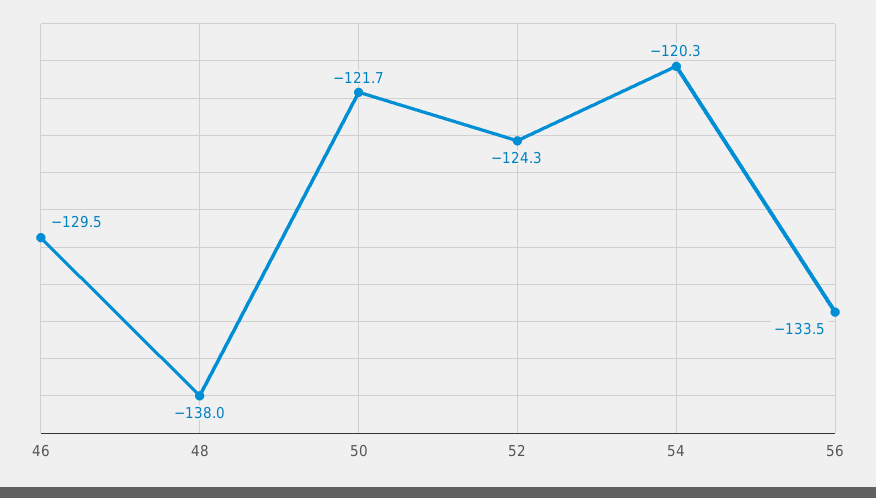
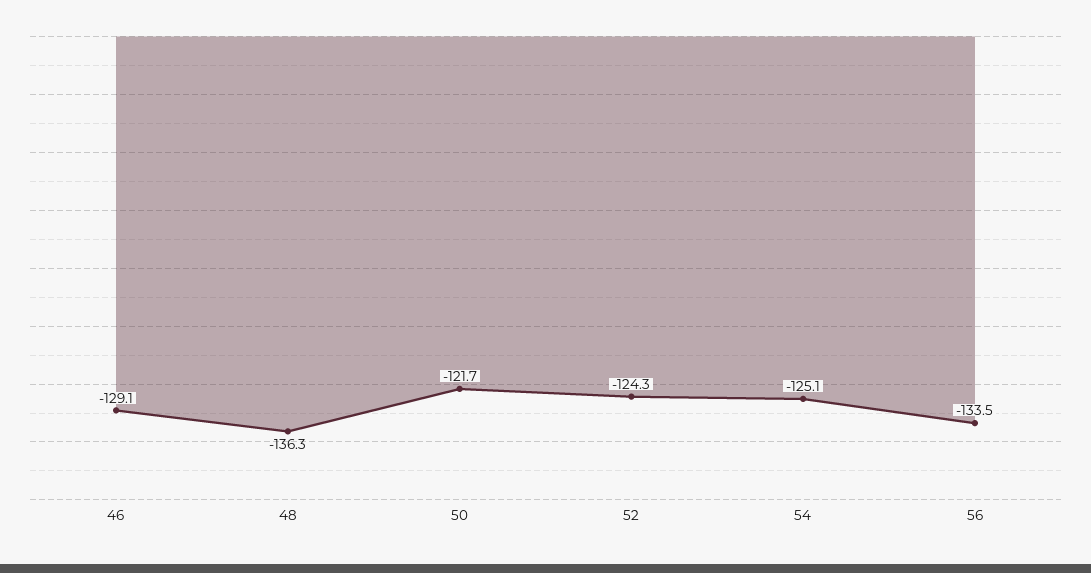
46: -129.5 -> -129.1
48: -138 -> -136.3
54: -120.3 -> -125.1

